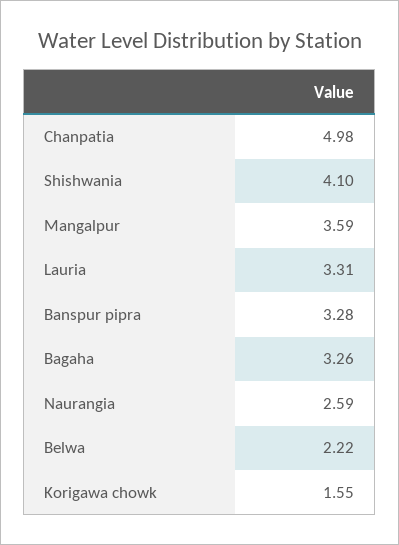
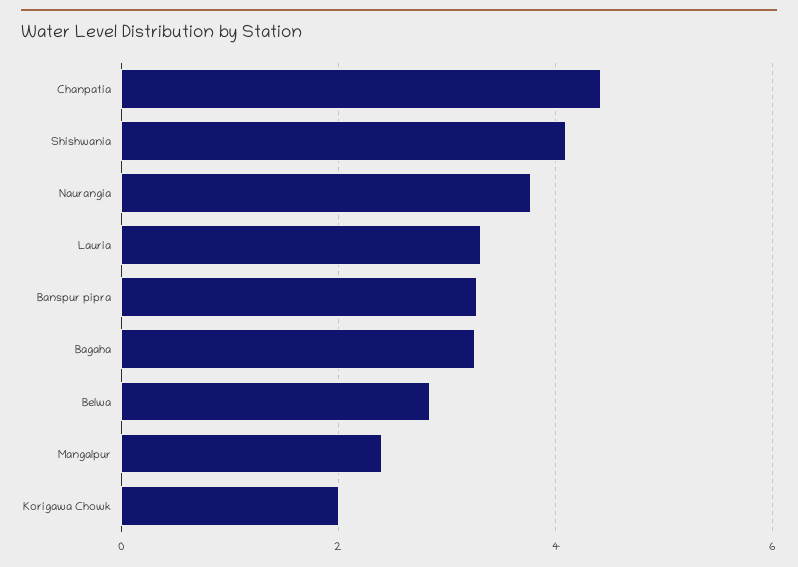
Chanpatia: 4.98 -> 4.4
Mangalpur: 3.59 -> 2.4
Naurangia: 2.59 -> 3.8
Belwa: 2.22 -> 2.8
Korigawa chowk: 1.55 -> 2

